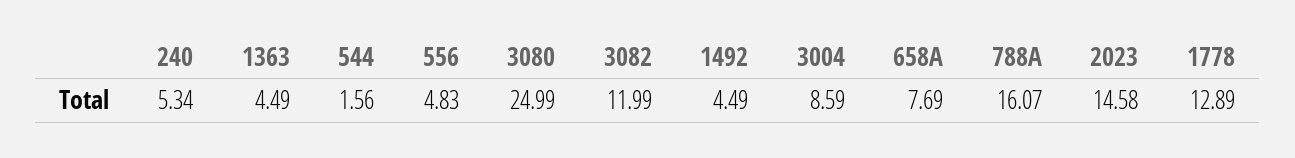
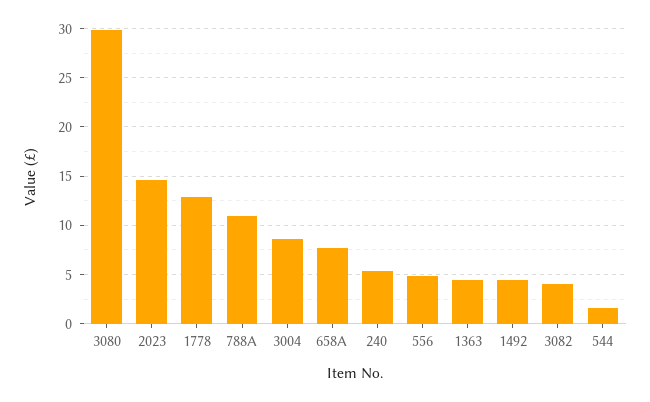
3080: 24.99 -> 30
3082: 11.99 -> 4
788A: 16.07 -> 11

